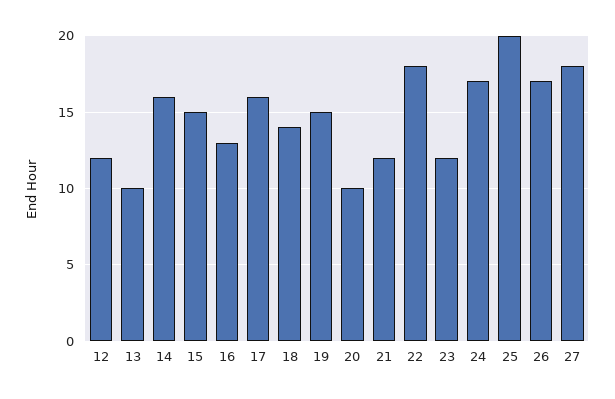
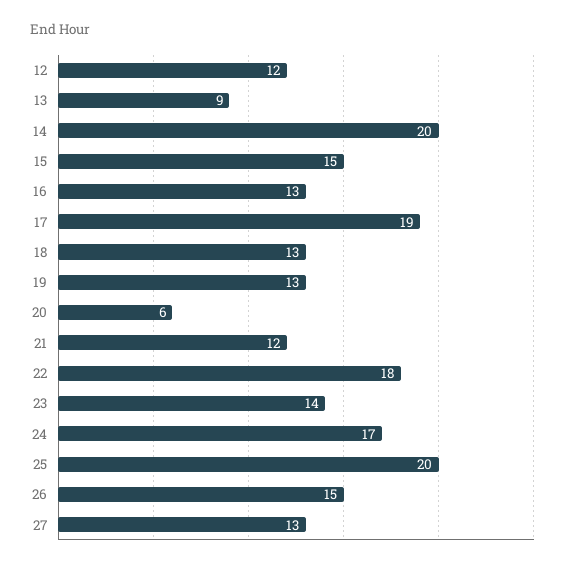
13: 10 -> 9
14: 16 -> 20
17: 16 -> 19
18: 14 -> 13
19: 15 -> 13
20: 10 -> 6
23: 12 -> 14
26: 17 -> 15
27: 18 -> 13

